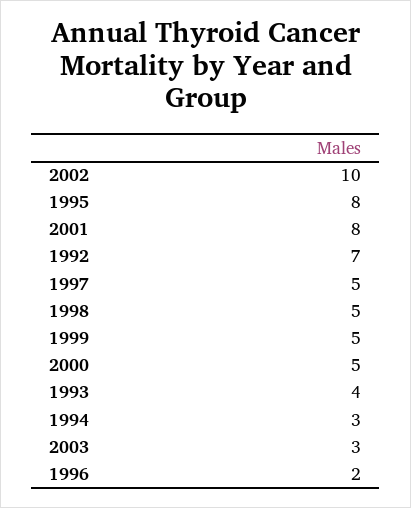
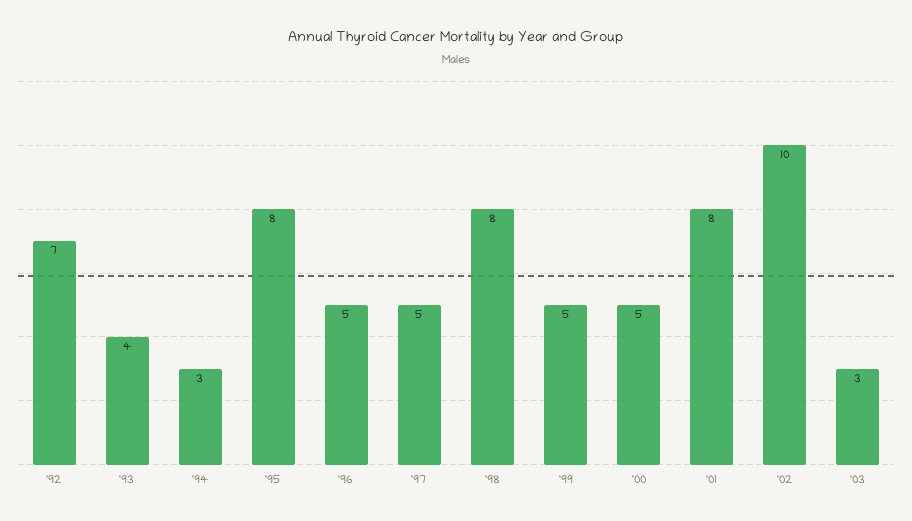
1998: 5 -> 8
1996: 2 -> 5

